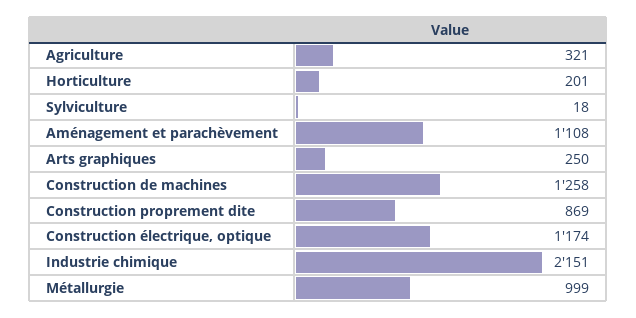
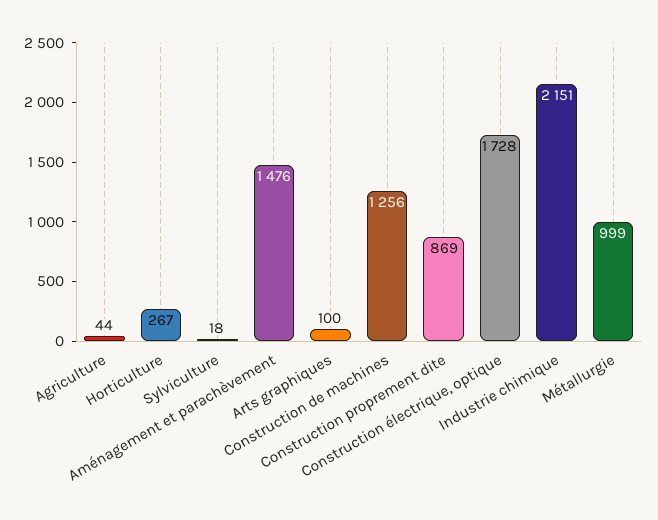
Agriculture: 321 -> 44
Horticulture: 201 -> 267
Aménagement et parachèvement: 1108 -> 1476
Arts graphiques: 250 -> 100
Construction de machines: 1258 -> 1256
Construction électrique, optique: 1174 -> 1728

